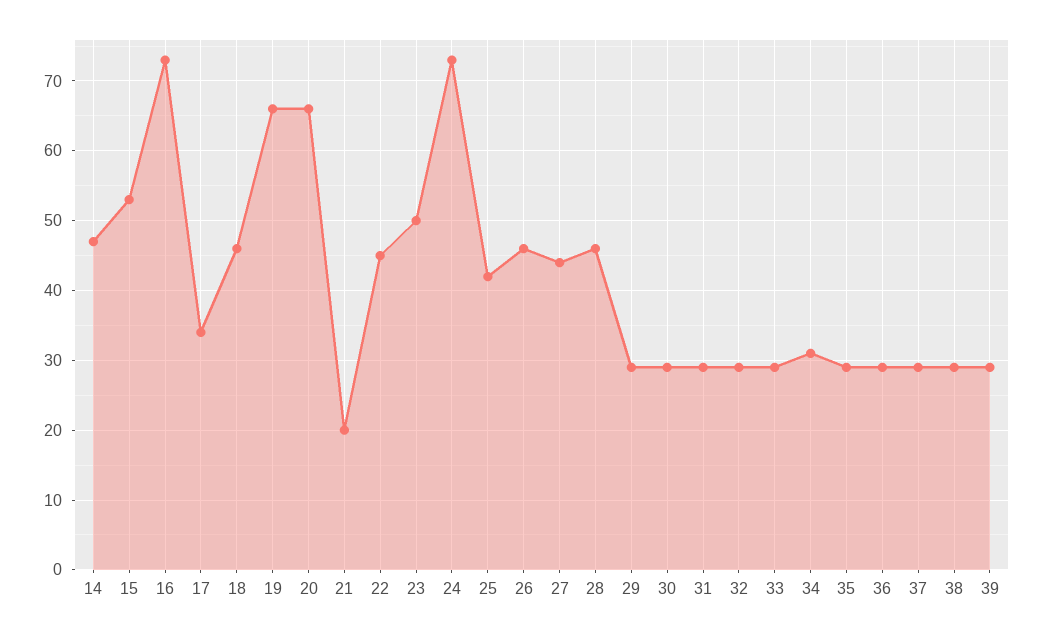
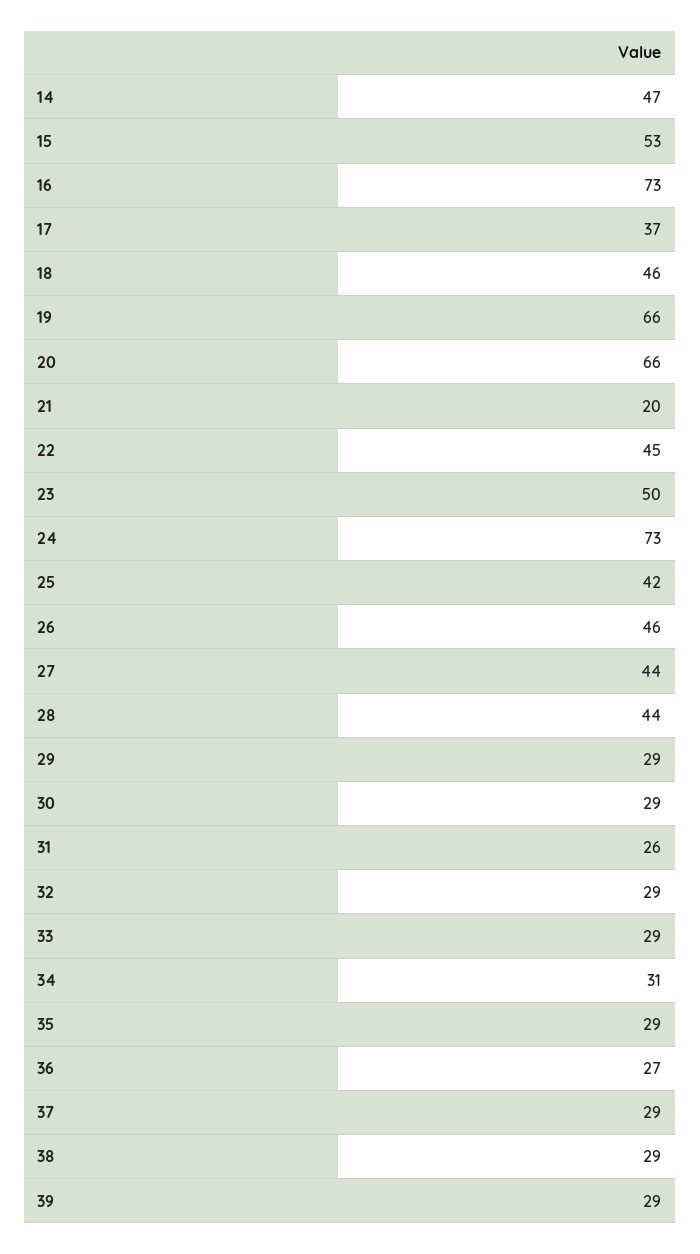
17: 34 -> 37
28: 46 -> 44
31: 29 -> 26
36: 29 -> 27

